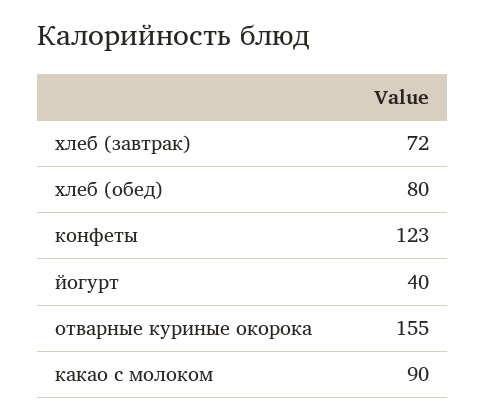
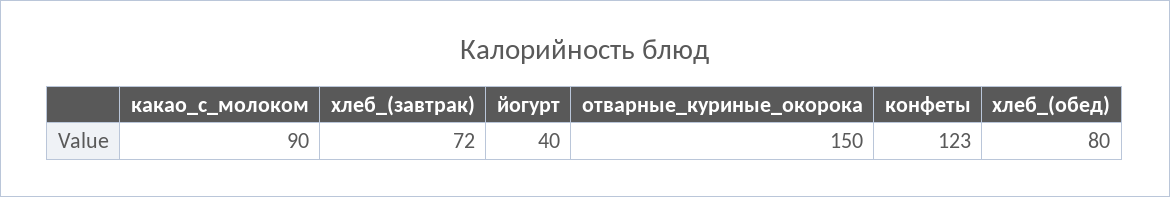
отварные куриные окорока: 155 -> 150

